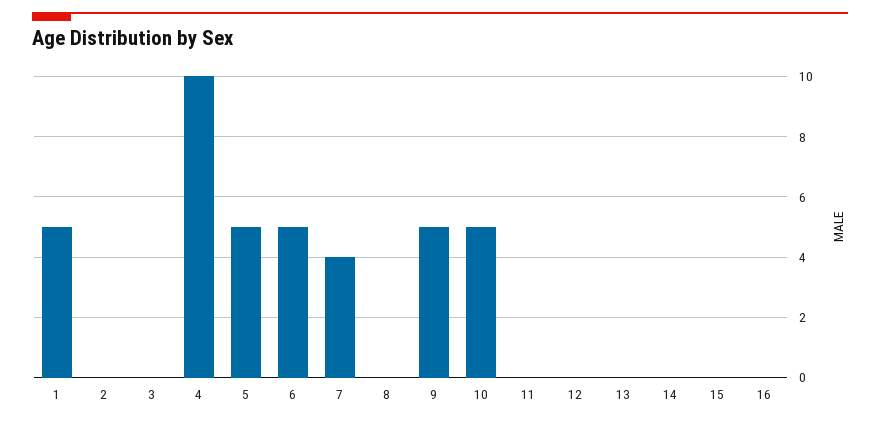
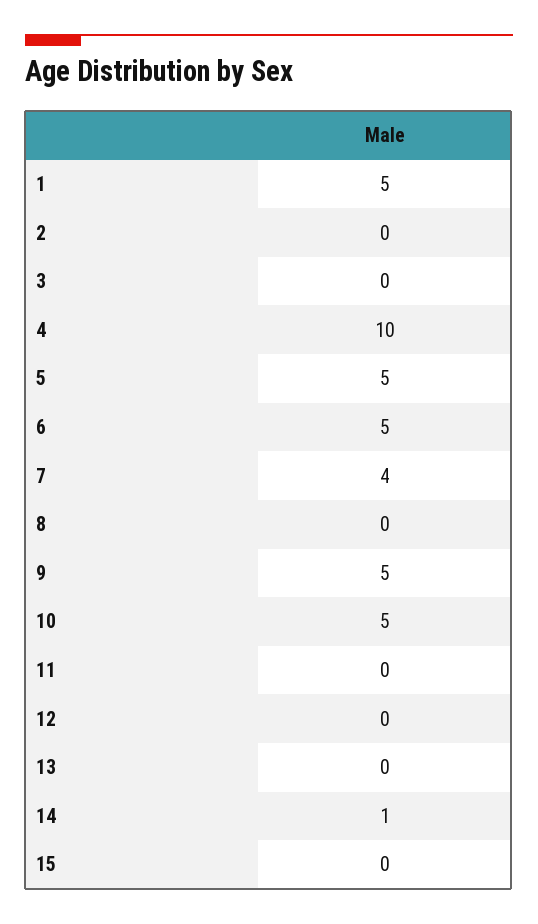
14: 0 -> 1
16: 0 -> none

